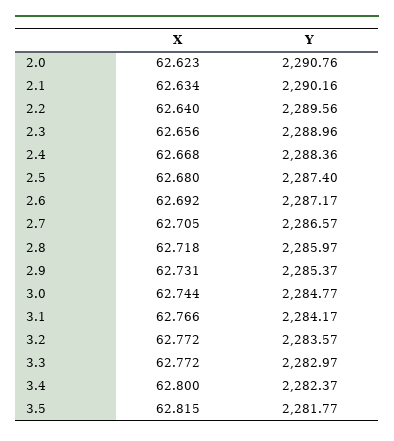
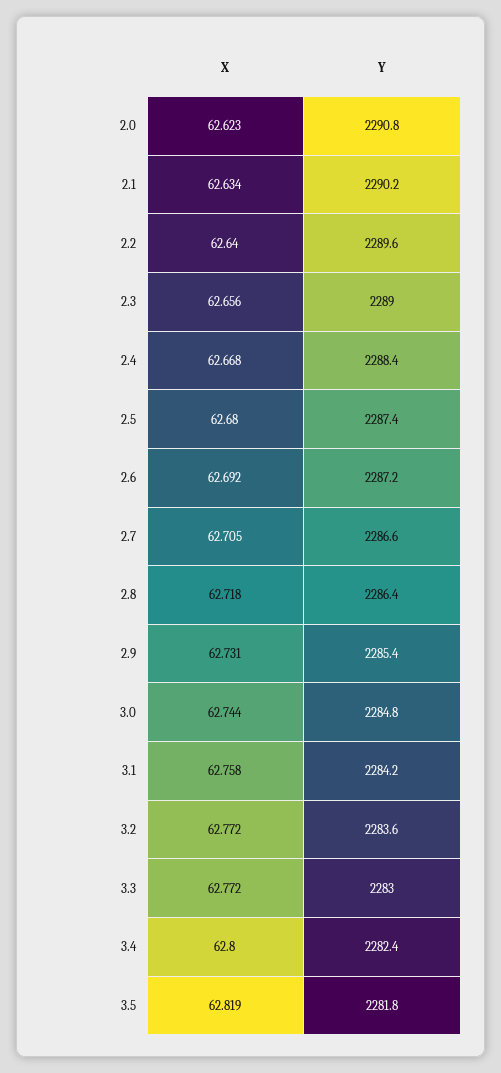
Y, 2.8: 2285.97 -> 2286.4
X, 3.1: 62.766 -> 62.758
X, 3.5: 62.815 -> 62.819

